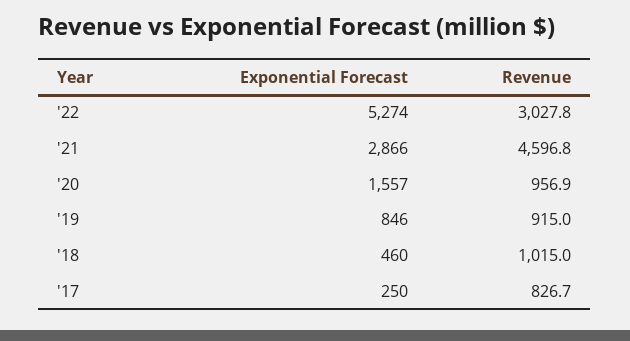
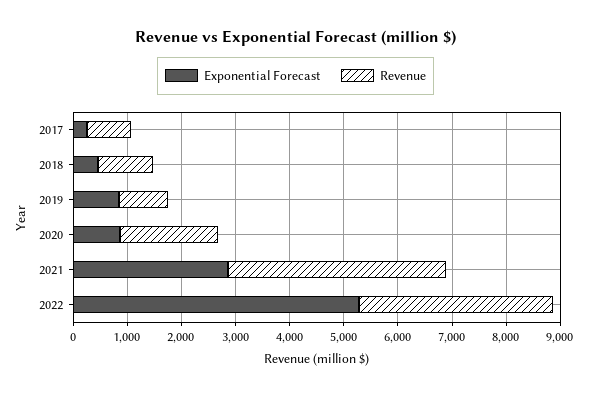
Revenue, '22: 3027.8 -> 3600
Revenue, '21: 4596.8 -> 4000
Exponential Forecast, '20: 1557 -> 800
Revenue, '20: 956.9 -> 1800

